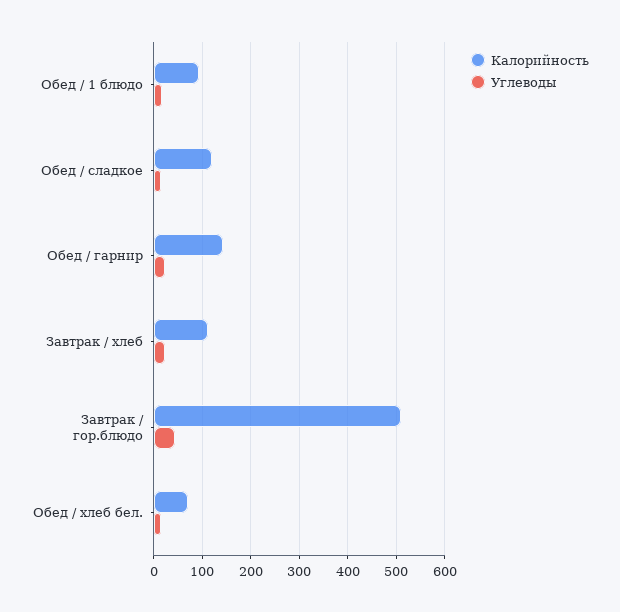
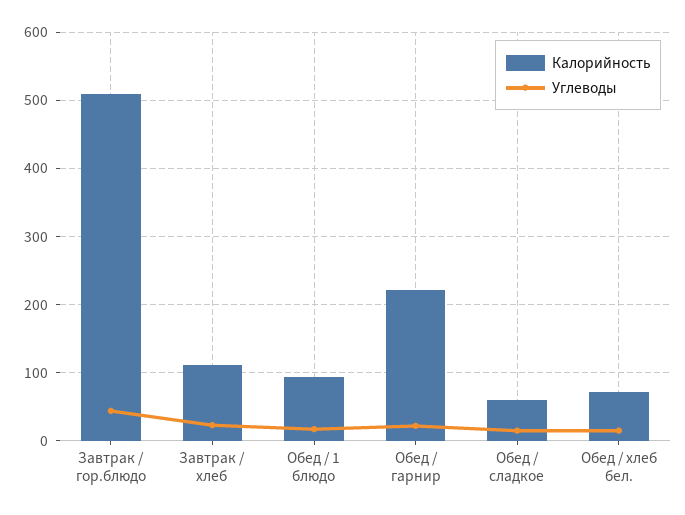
Калорийность, Обед / сладкое: 120 -> 60
Калорийность, Обед / гарнир: 140 -> 220

